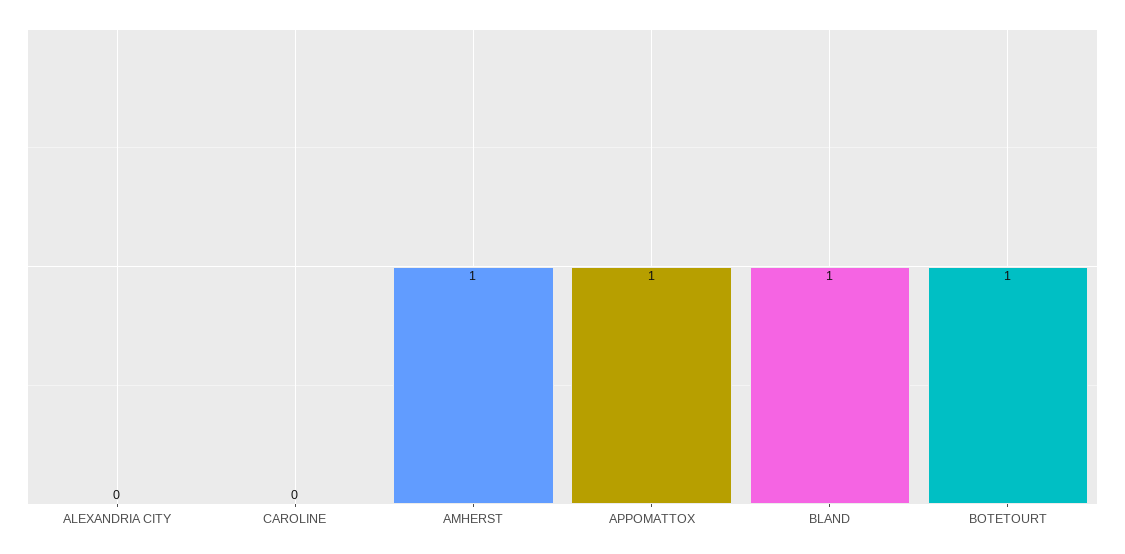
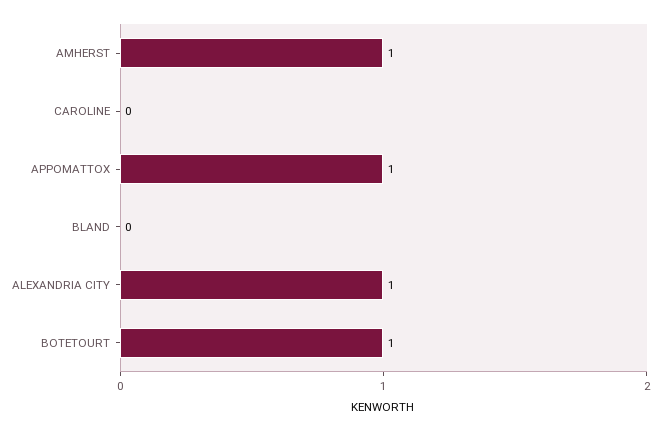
ALEXANDRIA CITY: 0 -> 1
BLAND: 1 -> 0

